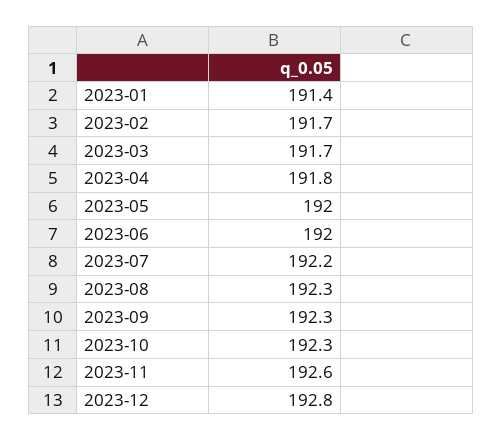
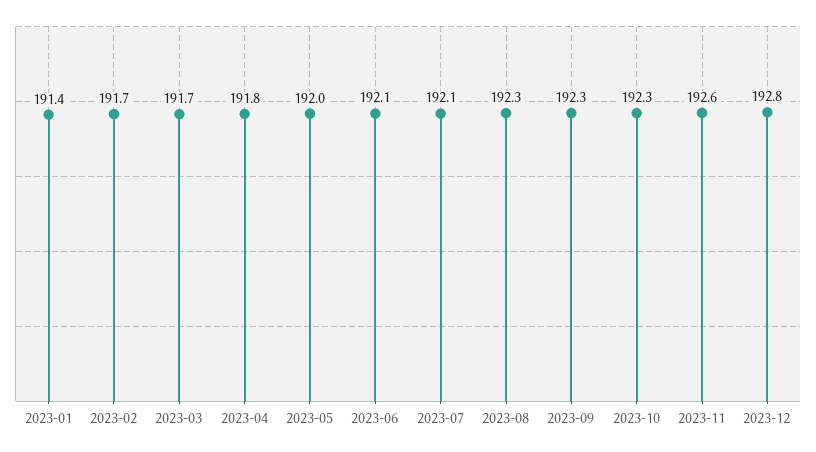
2023-06: 192 -> 192.1
2023-07: 192.2 -> 192.1

